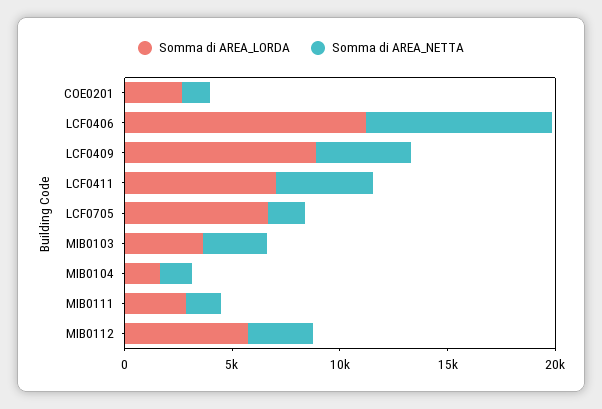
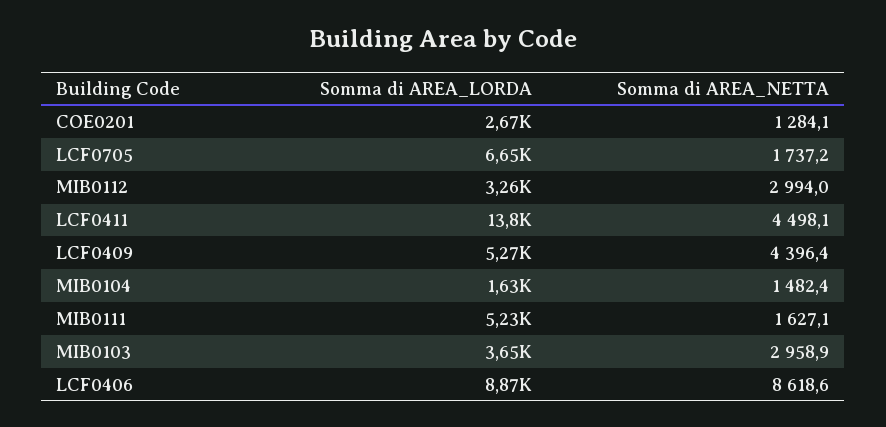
Somma di AREA_LORDA, LCF0406: 11000 -> 8870
Somma di AREA_LORDA, LCF0409: 9000 -> 5270
Somma di AREA_LORDA, LCF0411: 7000 -> 13800
Somma di AREA_LORDA, MIB0111: 3000 -> 5230
Somma di AREA_LORDA, MIB0112: 6000 -> 3260

